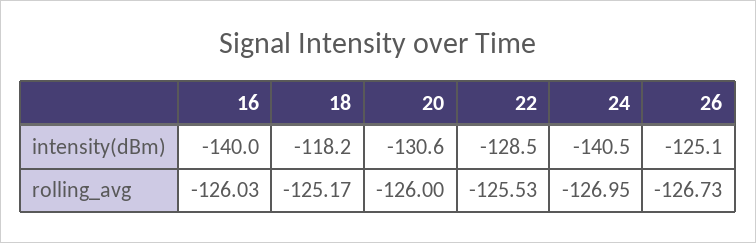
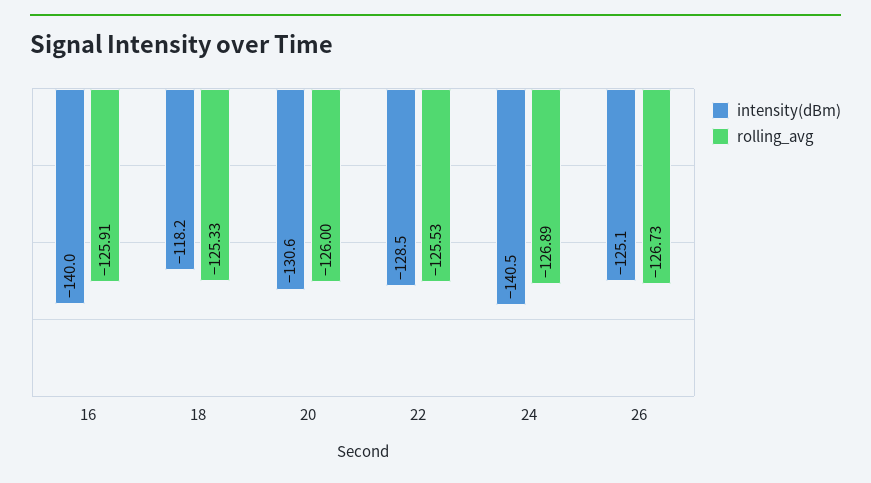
rolling_avg, 16: -126.03 -> -125.91
rolling_avg, 18: -125.17 -> -125.33
rolling_avg, 24: -126.95 -> -126.89

